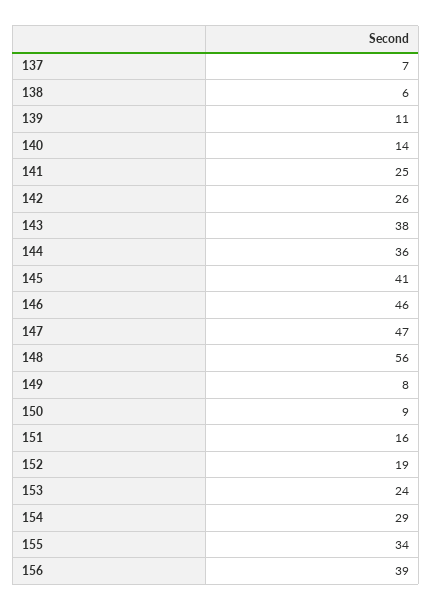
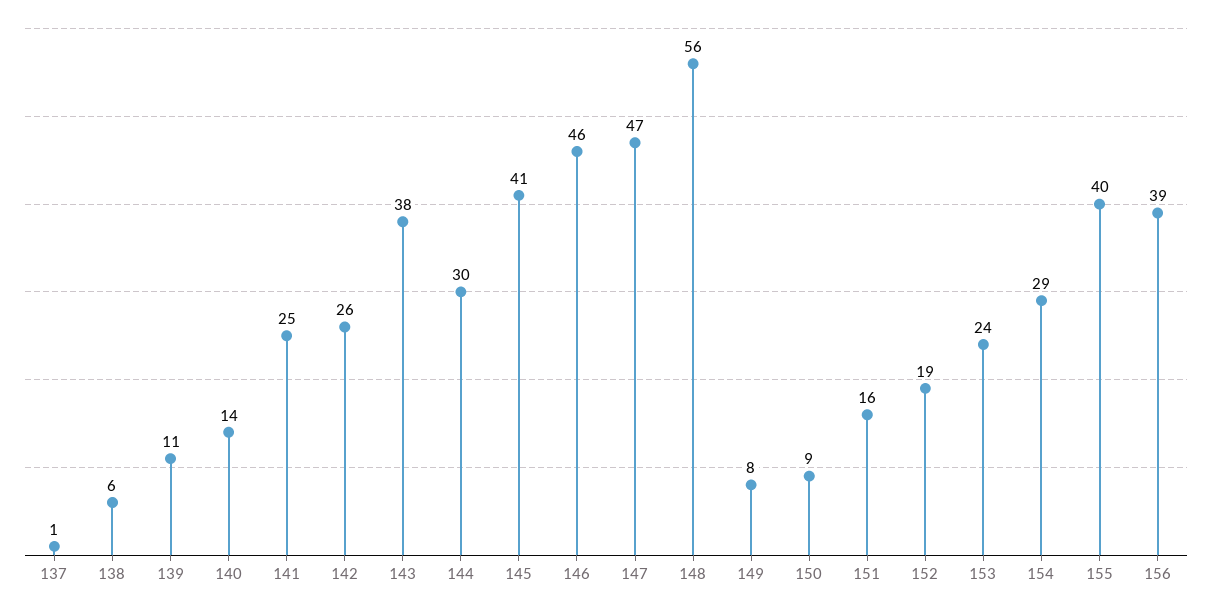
137: 7 -> 1
144: 36 -> 30
155: 34 -> 40

